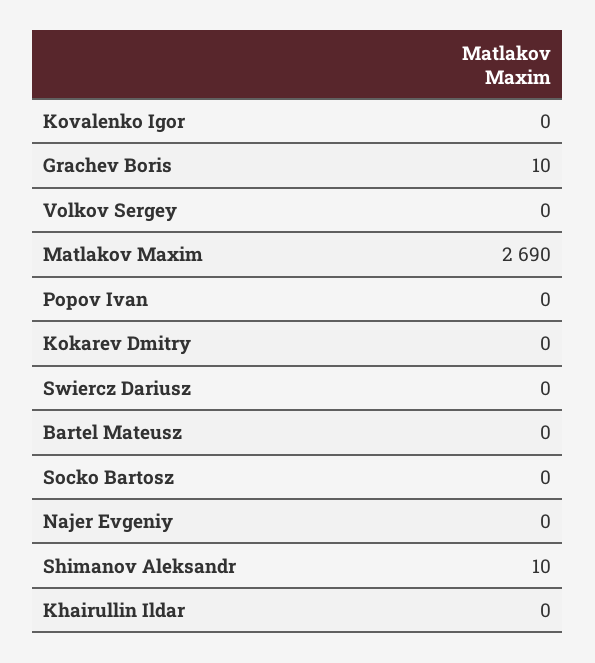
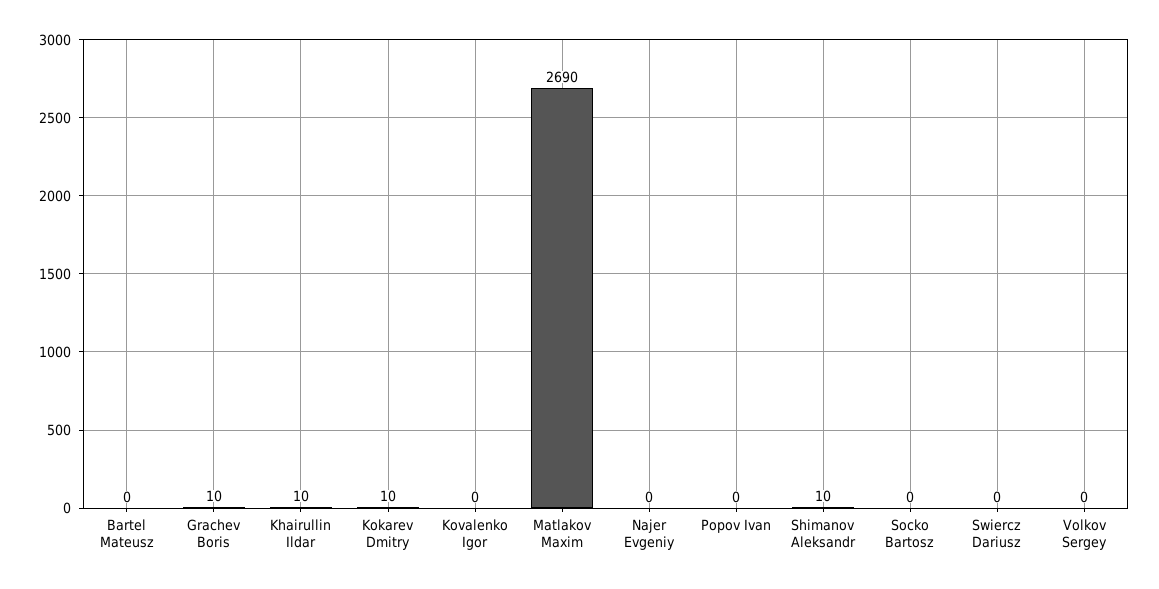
Kokarev Dmitry: 0 -> 10
Khairullin Ildar: 0 -> 10

